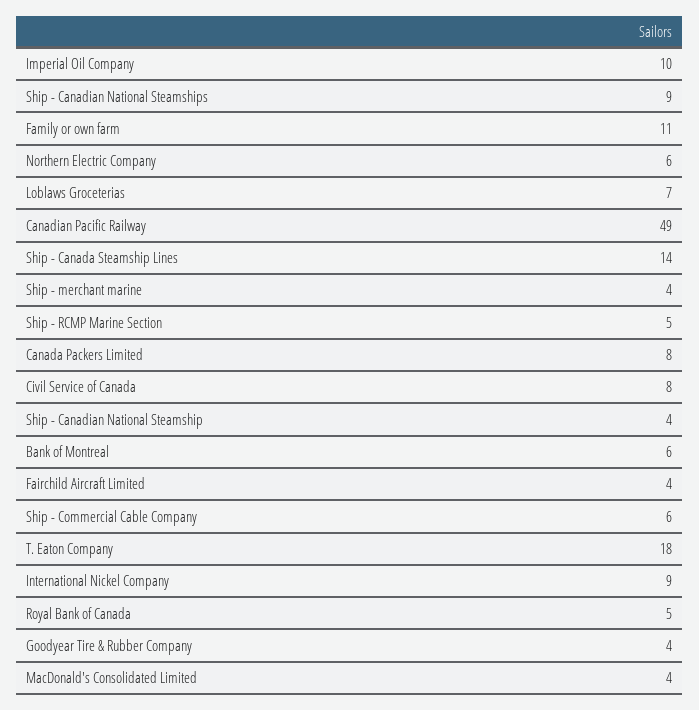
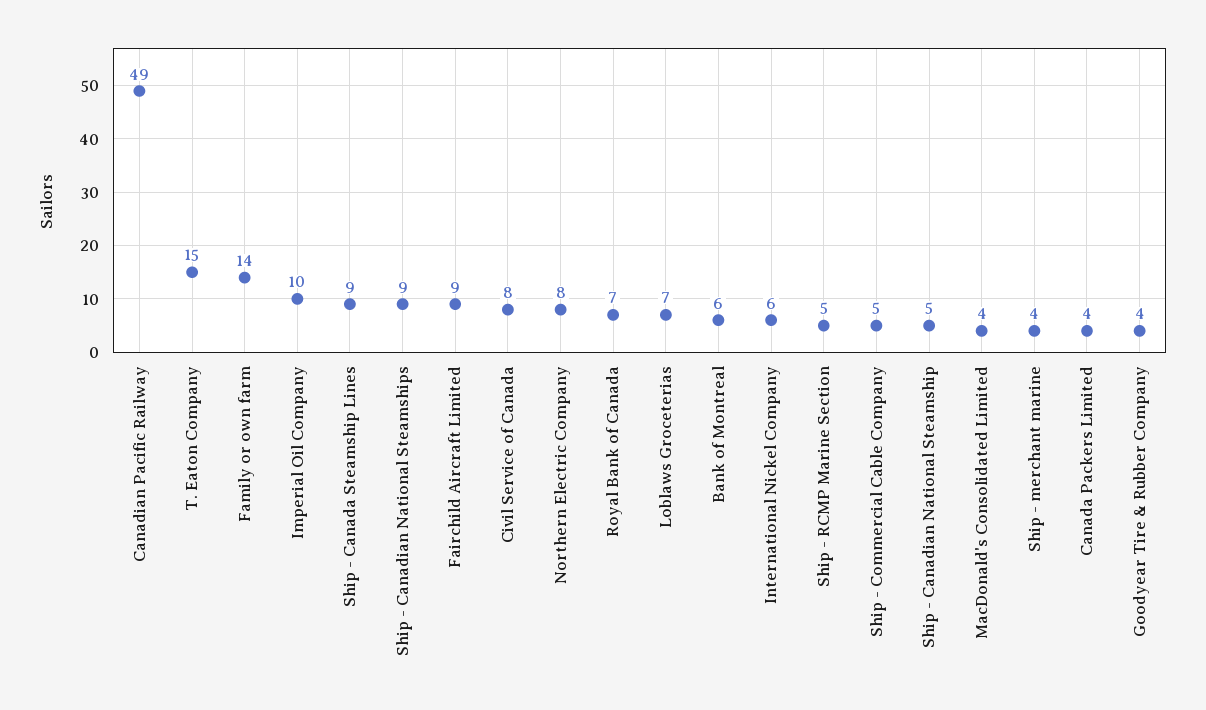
Family or own farm: 11 -> 14
Northern Electric Company: 6 -> 8
Ship - Canada Steamship Lines: 14 -> 9
Canada Packers Limited: 8 -> 4
Ship - Canadian National Steamship: 4 -> 5
Fairchild Aircraft Limited: 4 -> 9
Ship - Commercial Cable Company: 6 -> 5
T. Eaton Company: 18 -> 15
International Nickel Company: 9 -> 6
Royal Bank of Canada: 5 -> 7

